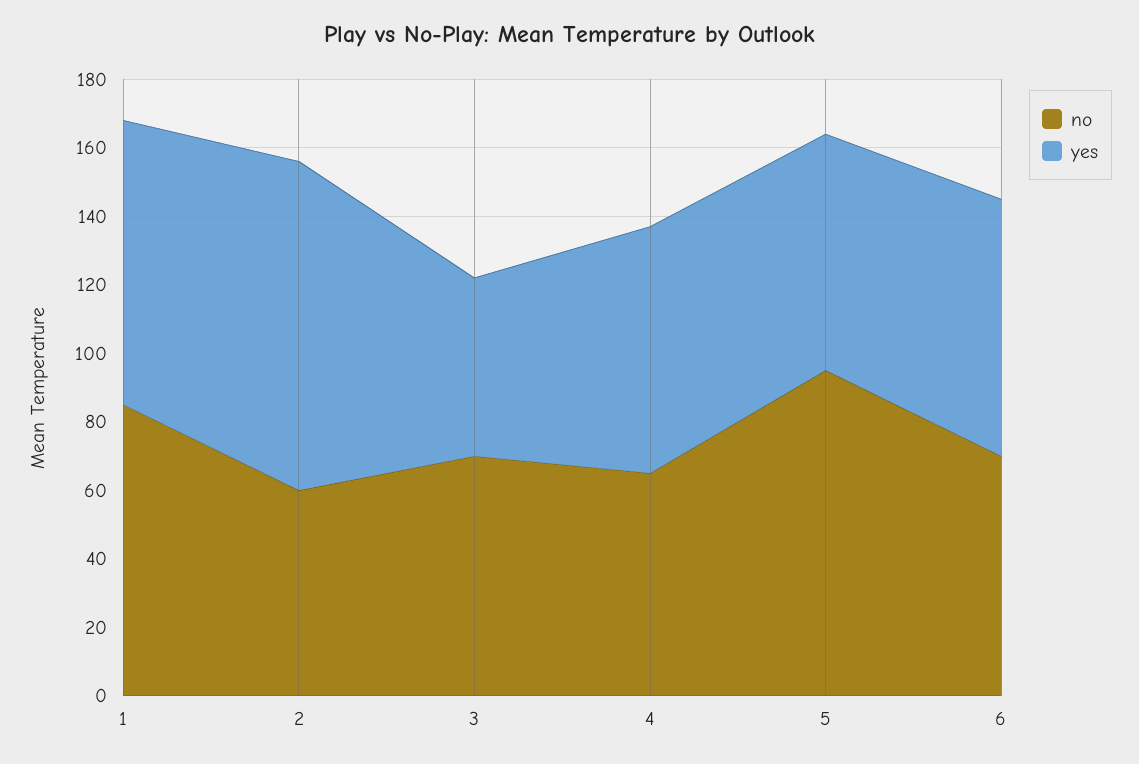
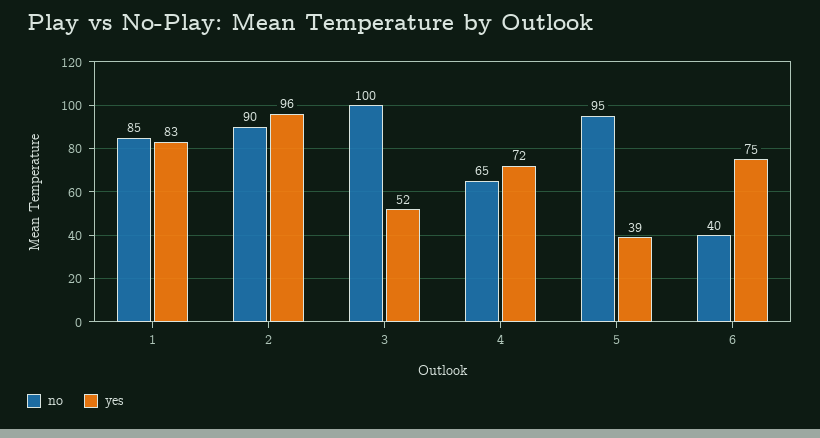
no, 2: 60 -> 90
no, 3: 70 -> 100
yes, 5: 70 -> 39
no, 6: 70 -> 40

